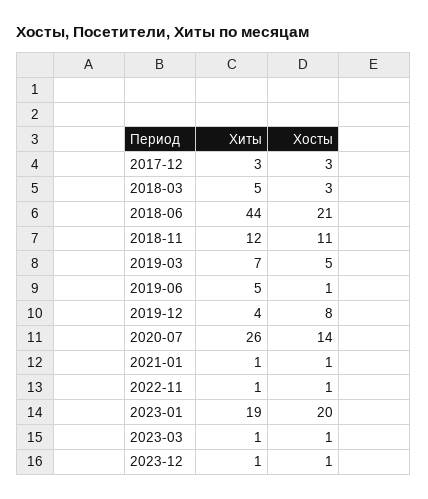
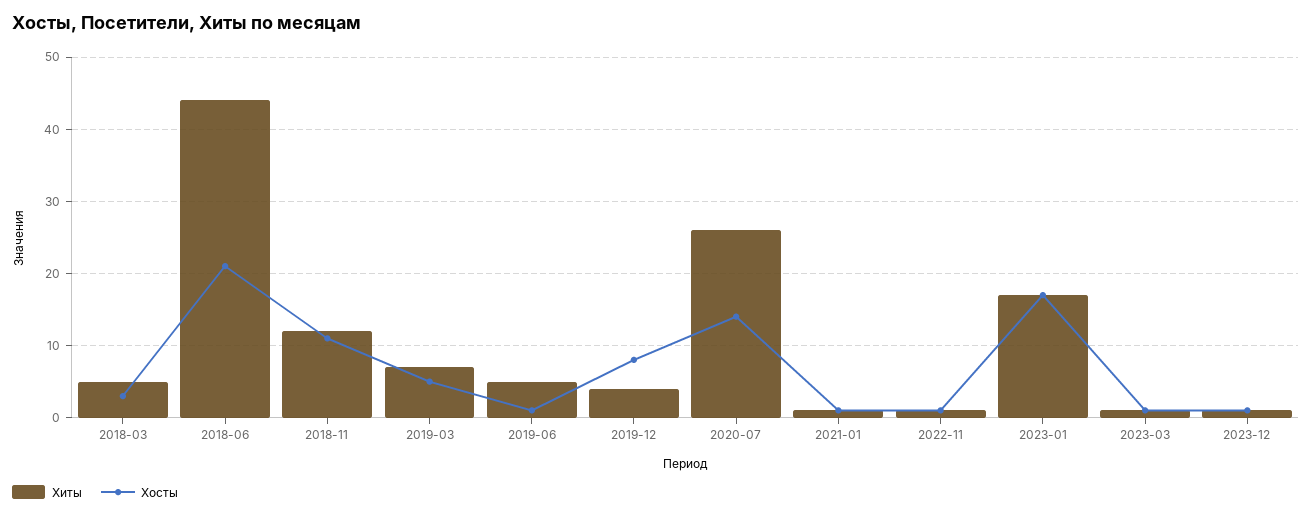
Хиты, 2017-12: 3 -> none
Хосты, 2017-12: 3 -> none
Хиты, 2023-01: 19 -> 17
Хосты, 2023-01: 20 -> 17

